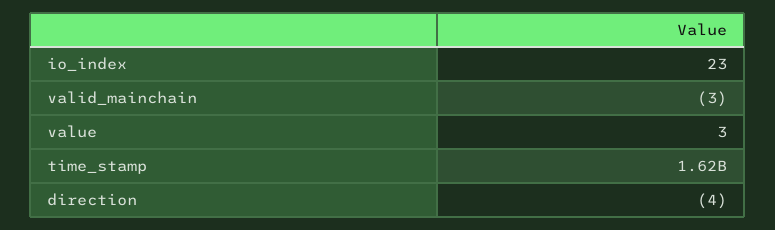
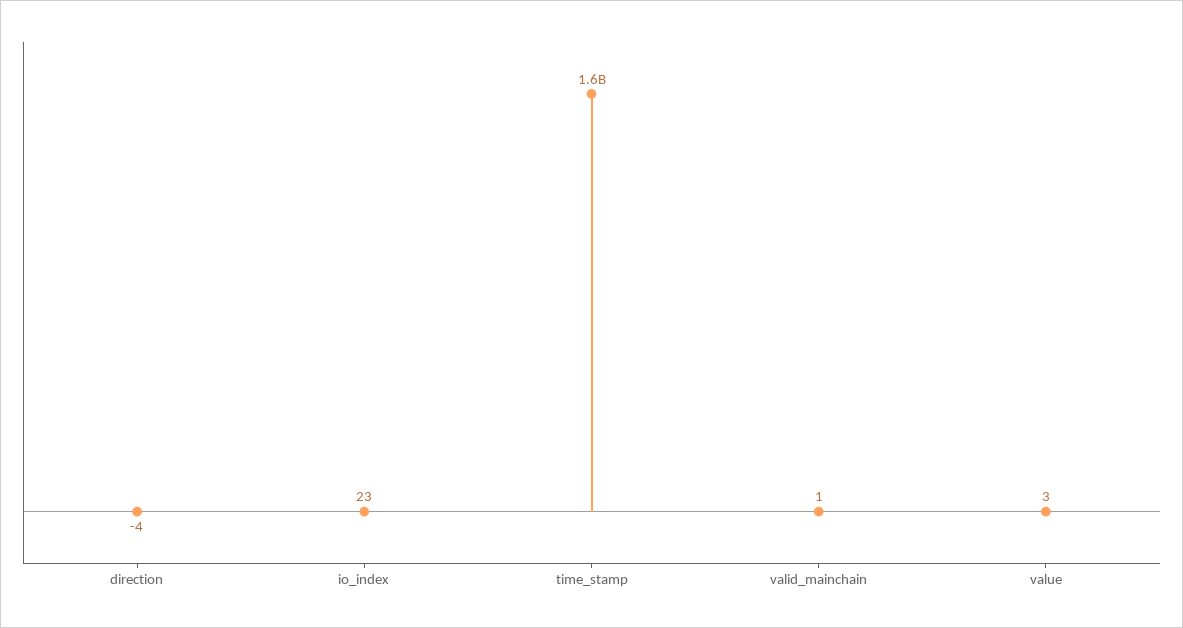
valid_mainchain: -3 -> 1

